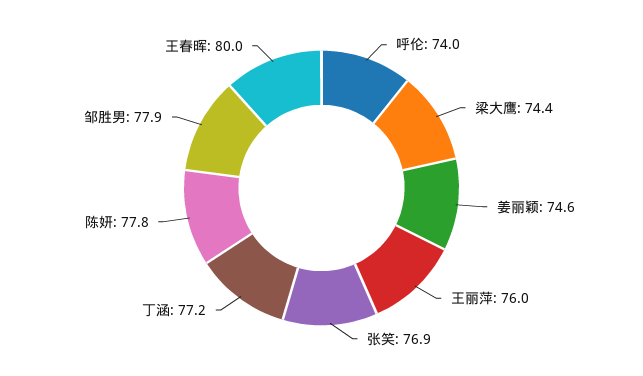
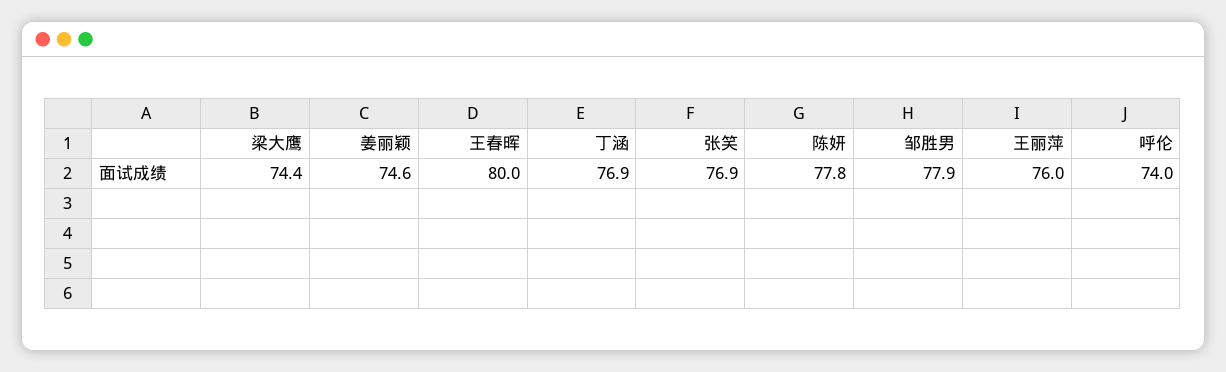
丁涵: 77.2 -> 76.9

